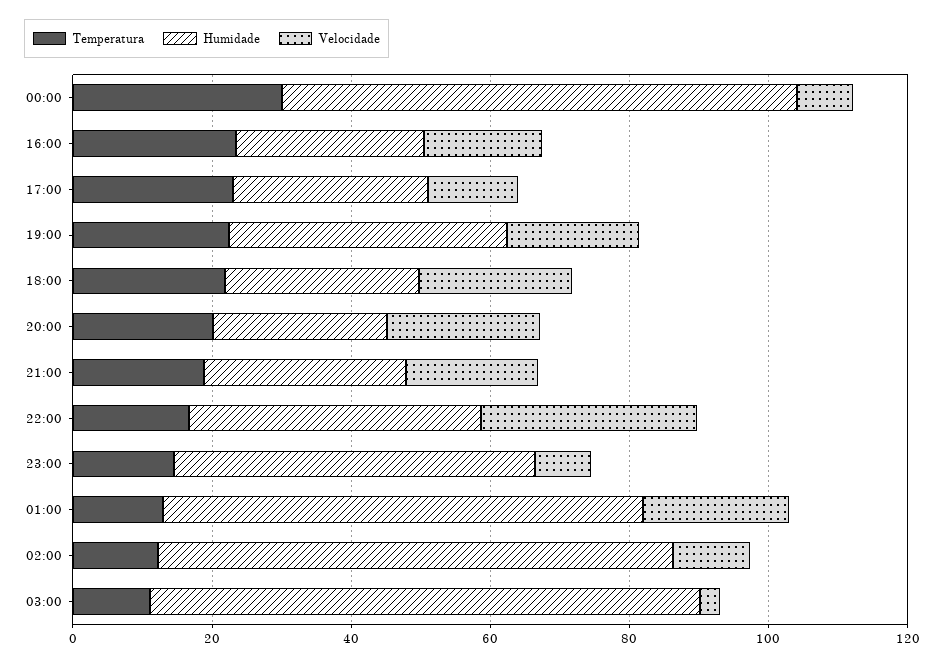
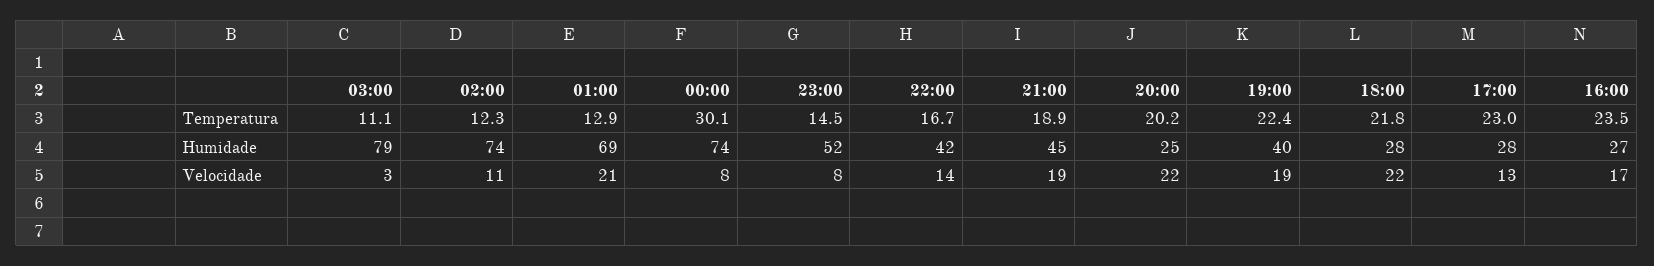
Humidade, 21:00: 30 -> 45
Velocidade, 22:00: 30 -> 14

